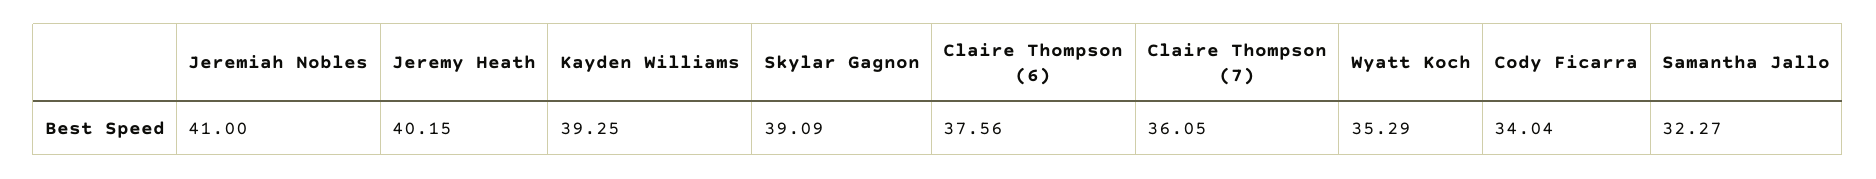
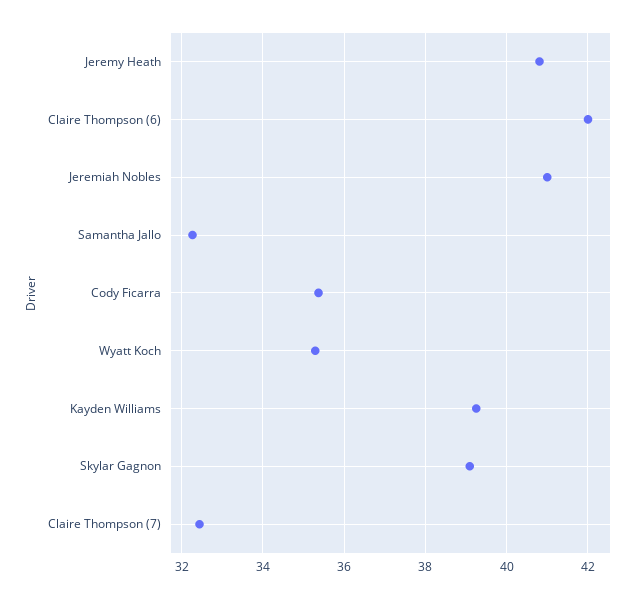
Jeremy Heath: 40.15 -> 40.8
Claire Thompson (6): 37.56 -> 42
Claire Thompson (7): 36.05 -> 32.4
Cody Ficarra: 34.04 -> 35.4

